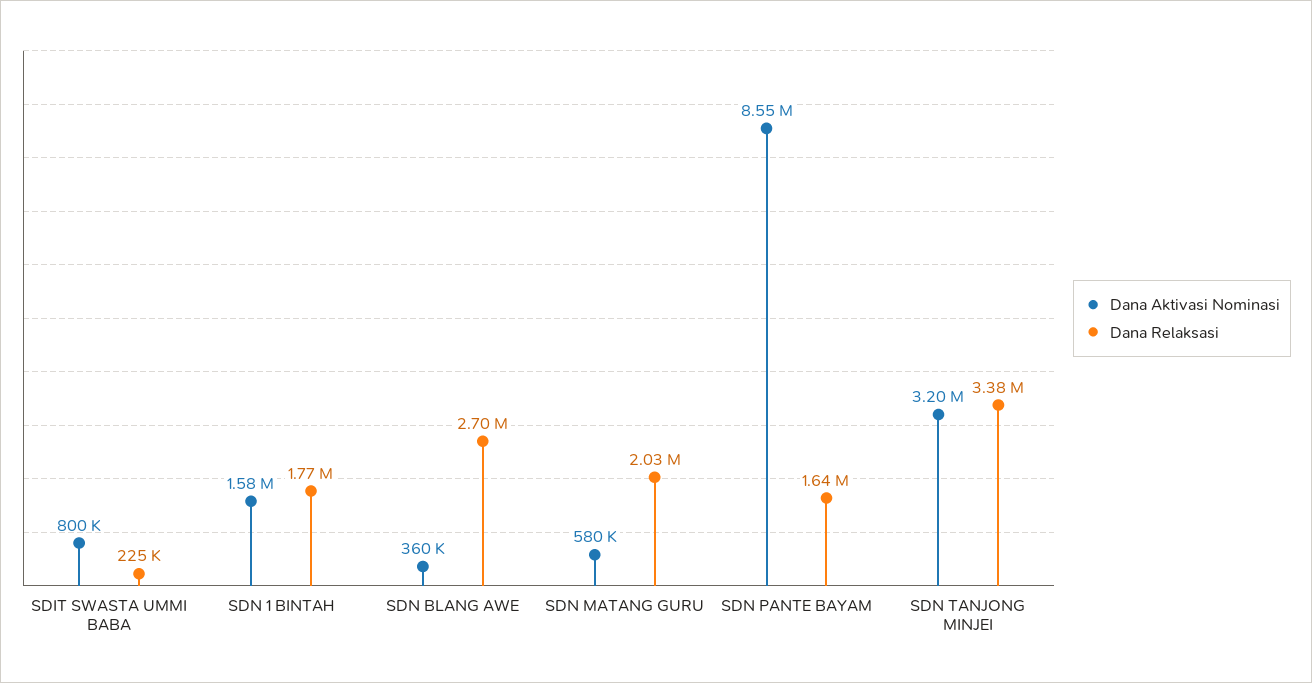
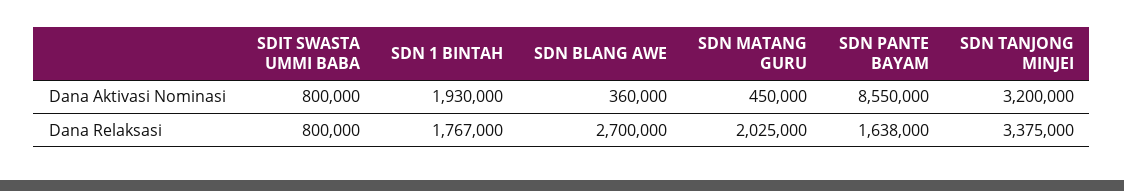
Dana Relaksasi, SDIT SWASTA UMMI BABA: 225000 -> 800000
Dana Aktivasi Nominasi, SDN 1 BINTAH: 1580000 -> 1930000
Dana Aktivasi Nominasi, SDN MATANG GURU: 580000 -> 450000

